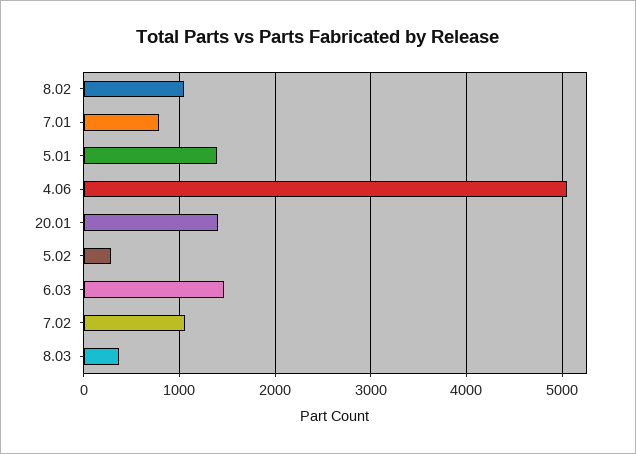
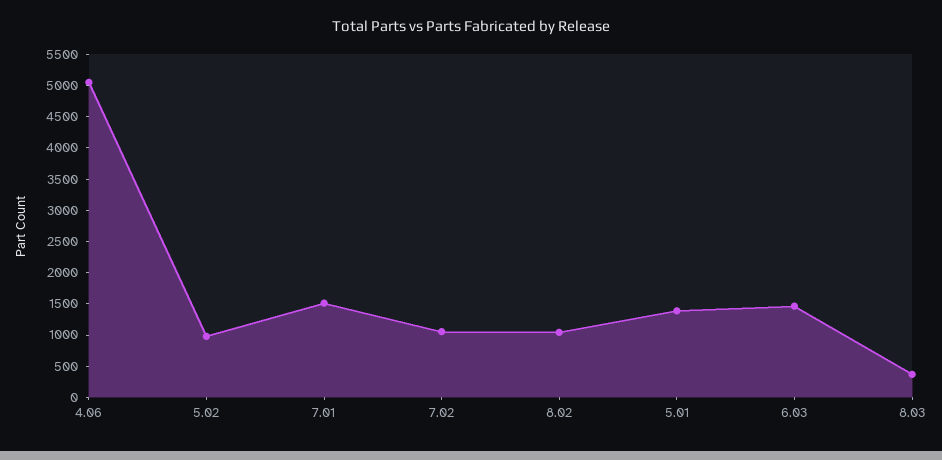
7.01: 800 -> 1500
20.01: 1400 -> none
5.02: 300 -> 1000

